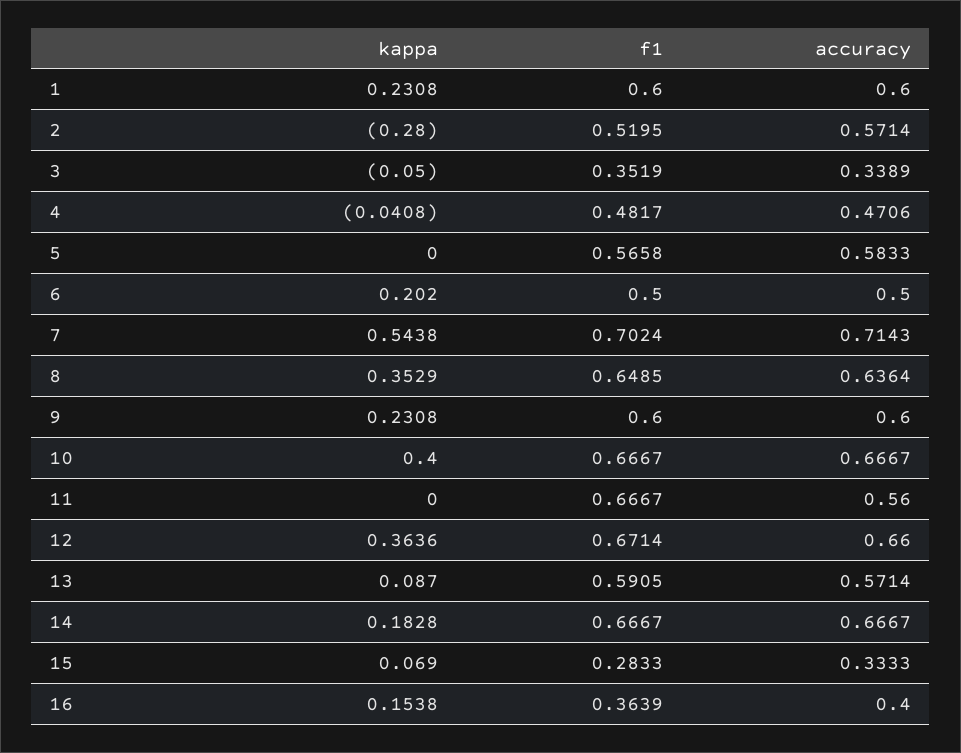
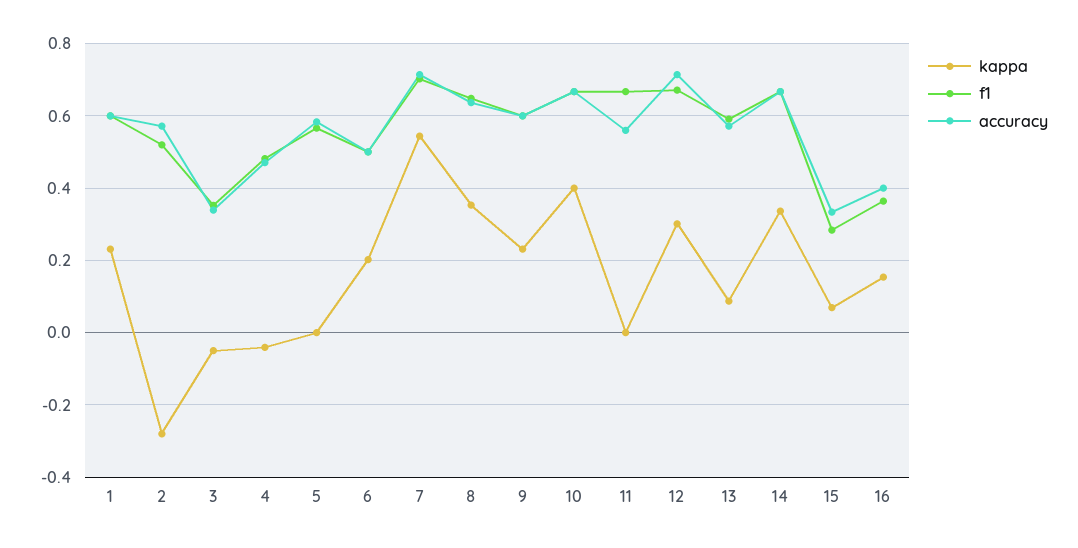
kappa, 12: 0.3636 -> 0.3
accuracy, 12: 0.66 -> 0.72
kappa, 14: 0.1828 -> 0.34

